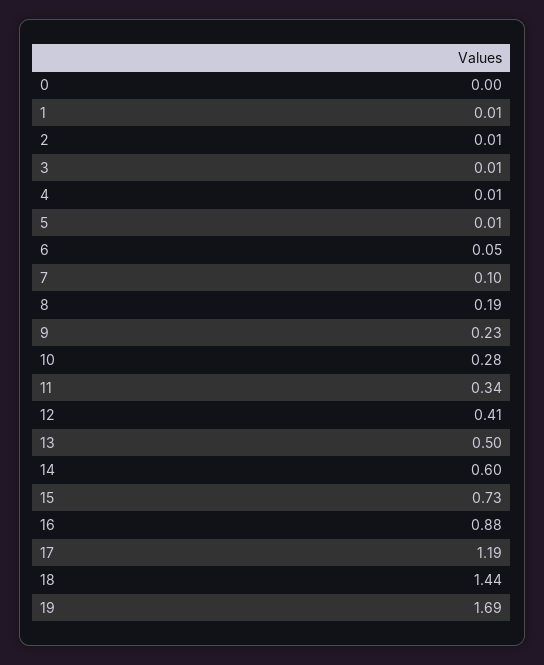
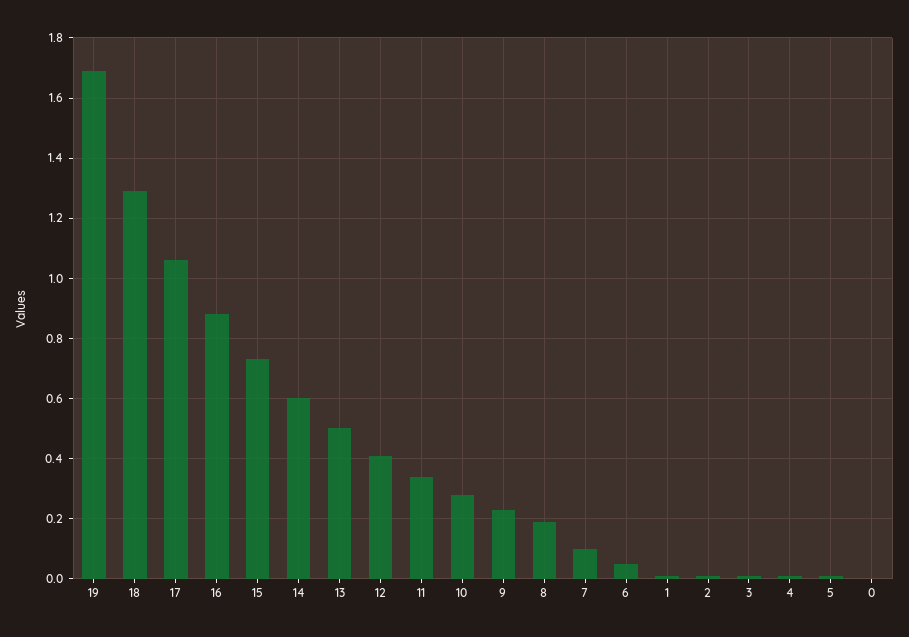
17: 1.19 -> 1.05
18: 1.44 -> 1.3

